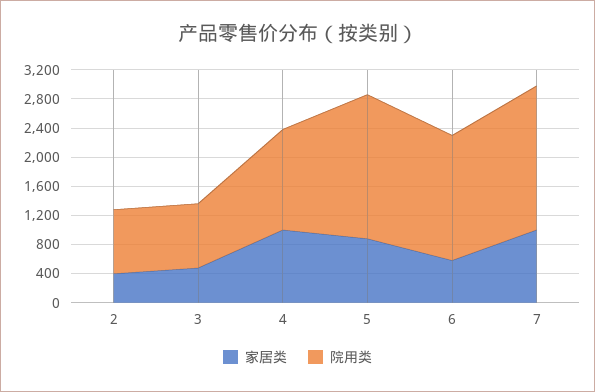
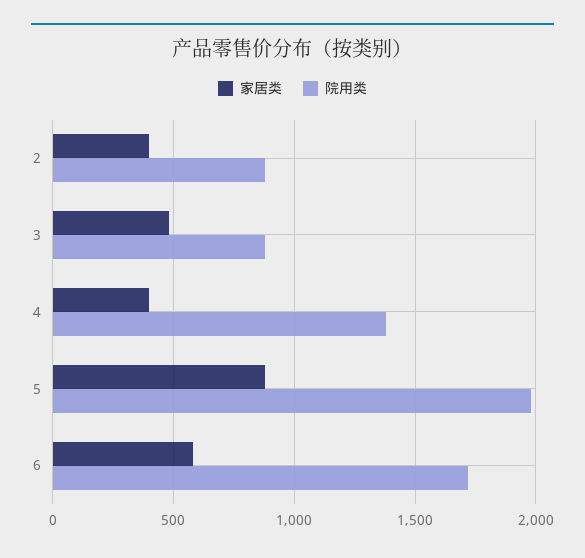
家居类, 4: 1000 -> 400
家居类, 7: 1000 -> none
院用类, 7: 2000 -> none

